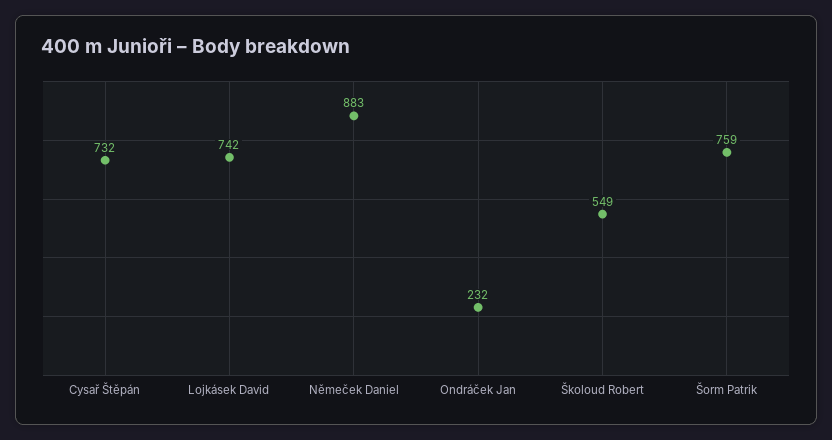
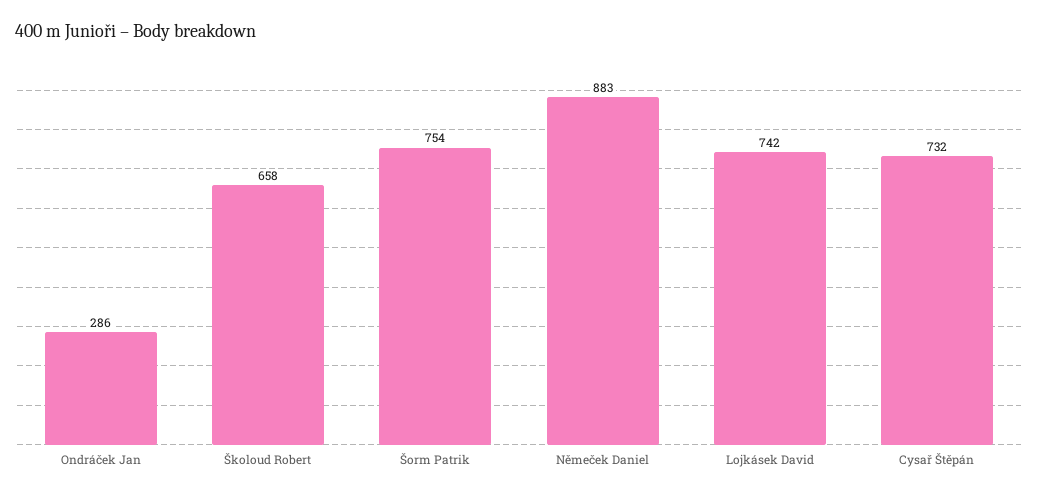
Ondráček Jan: 232 -> 286
Školoud Robert: 549 -> 658
Šorm Patrik: 759 -> 754

